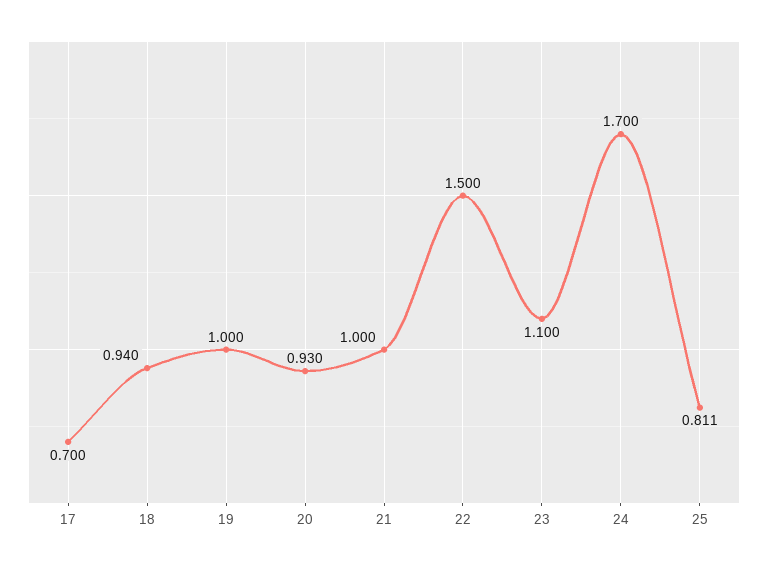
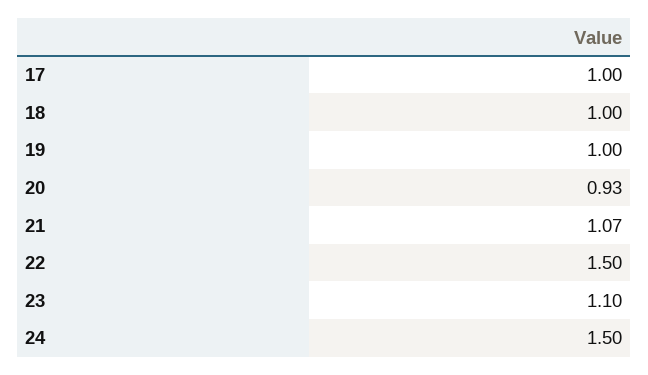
17: 0.7 -> 1
18: 0.94 -> 1
21: 1 -> 1.07
24: 1.7 -> 1.5
25: 0.811 -> none

